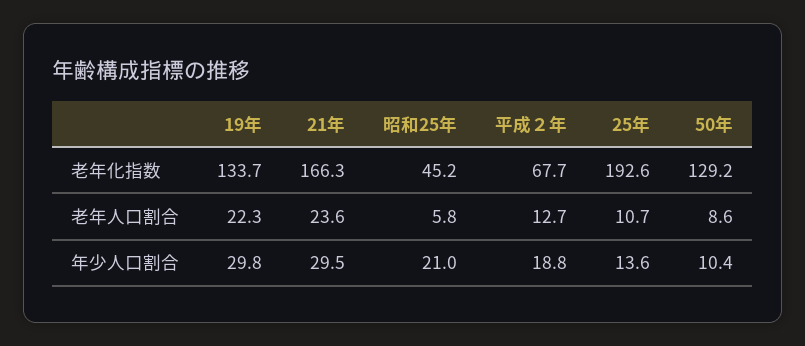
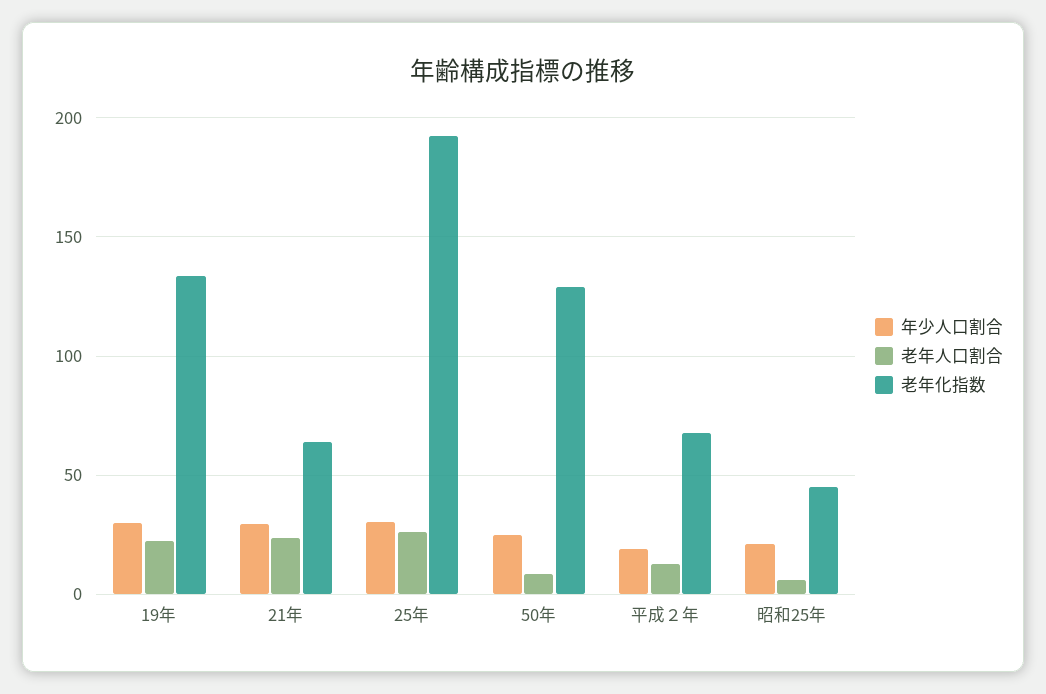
老年化指数, 21年: 166.3 -> 65
老年人口割合, 25年: 10.7 -> 25
年少人口割合, 25年: 13.6 -> 30
年少人口割合, 50年: 10.4 -> 25

